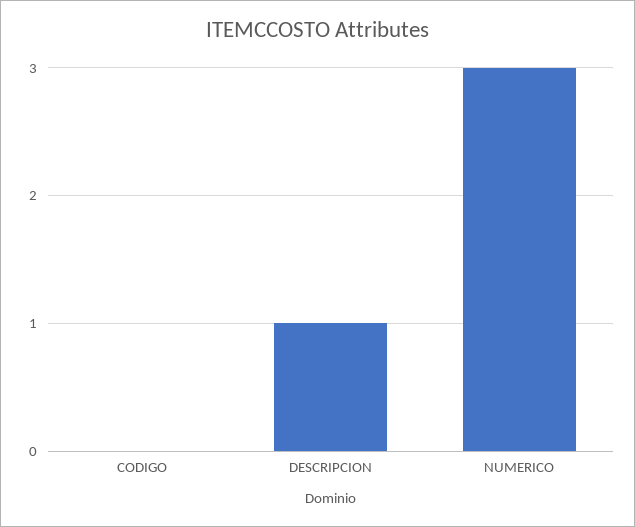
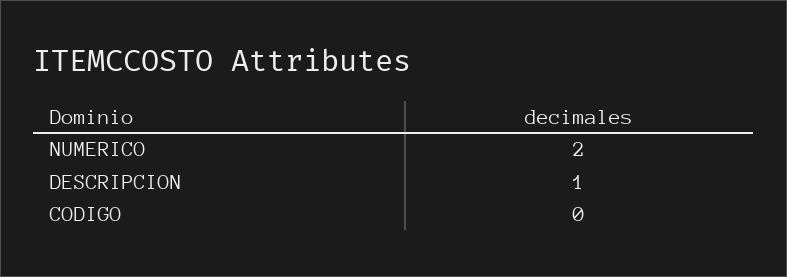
NUMERICO: 3 -> 2

